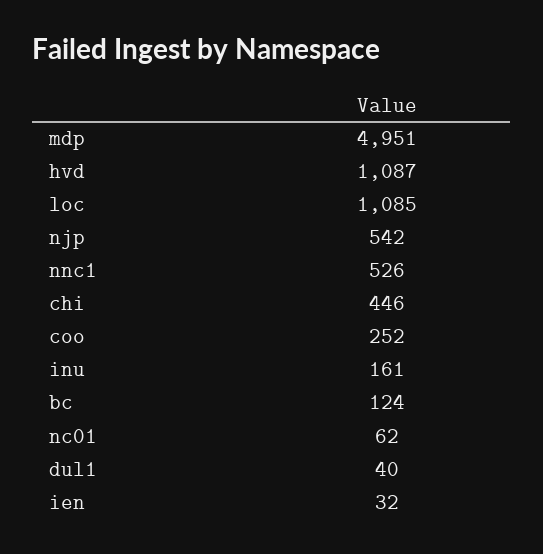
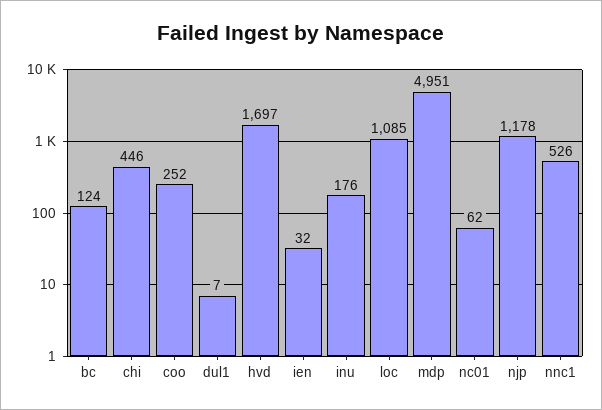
hvd: 1087 -> 1697
njp: 542 -> 1178
inu: 161 -> 176
dul1: 40 -> 7

